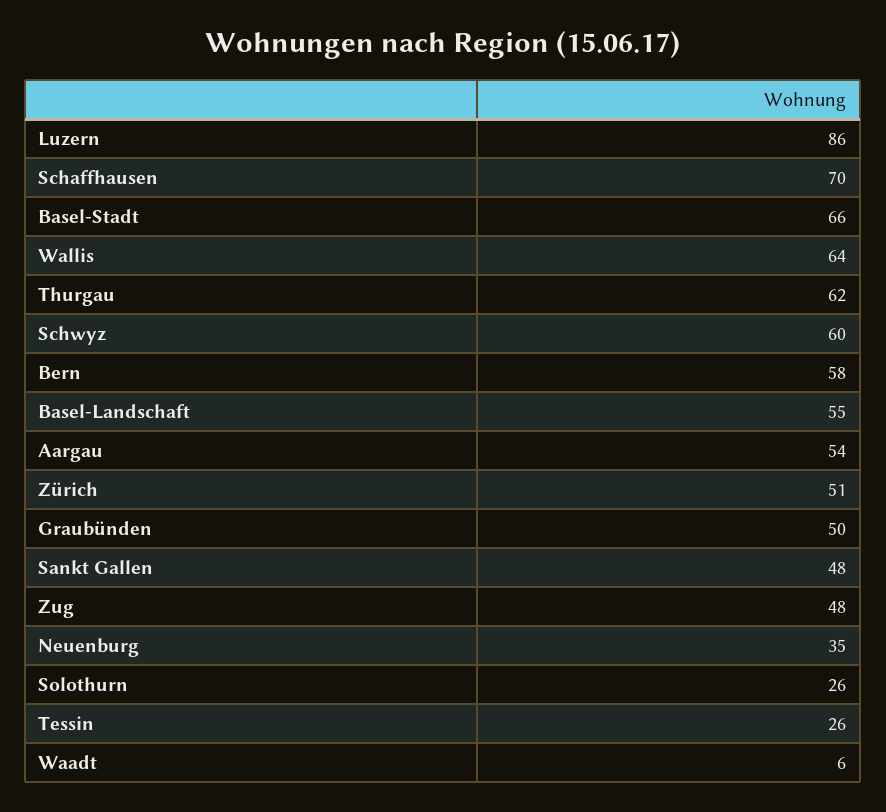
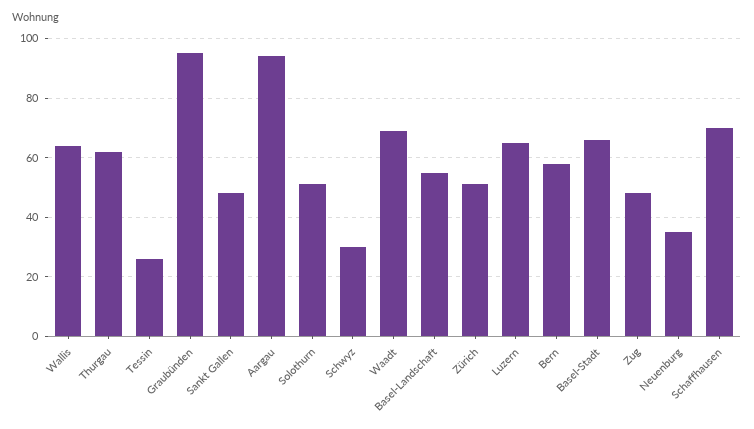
Luzern: 86 -> 65
Schwyz: 60 -> 30
Aargau: 54 -> 95
Graubünden: 50 -> 95
Solothurn: 26 -> 50
Waadt: 6 -> 70

